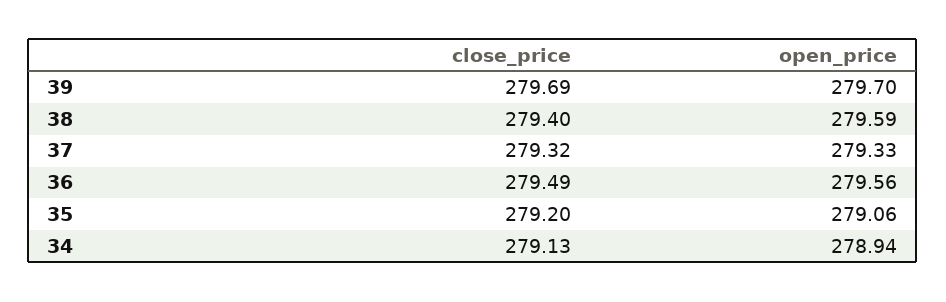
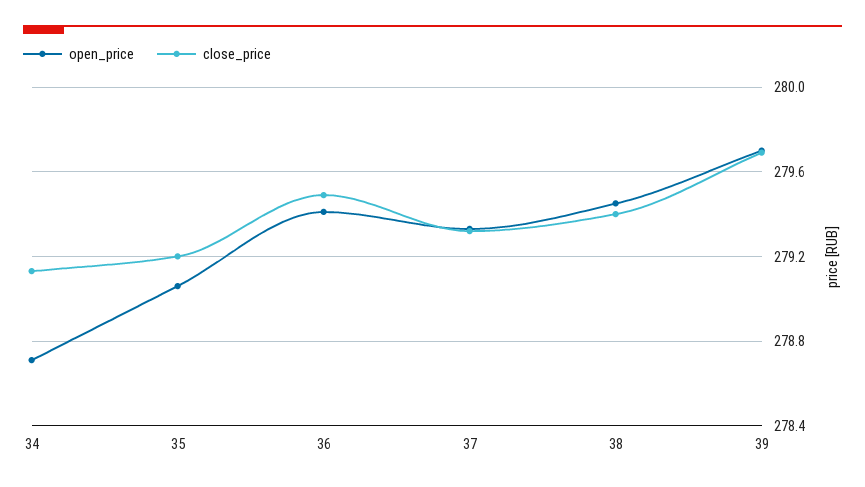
open_price, 38: 279.59 -> 279.45
open_price, 36: 279.56 -> 279.4
open_price, 34: 278.94 -> 278.7

